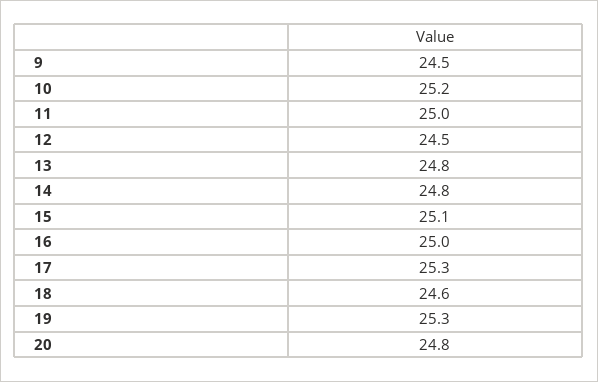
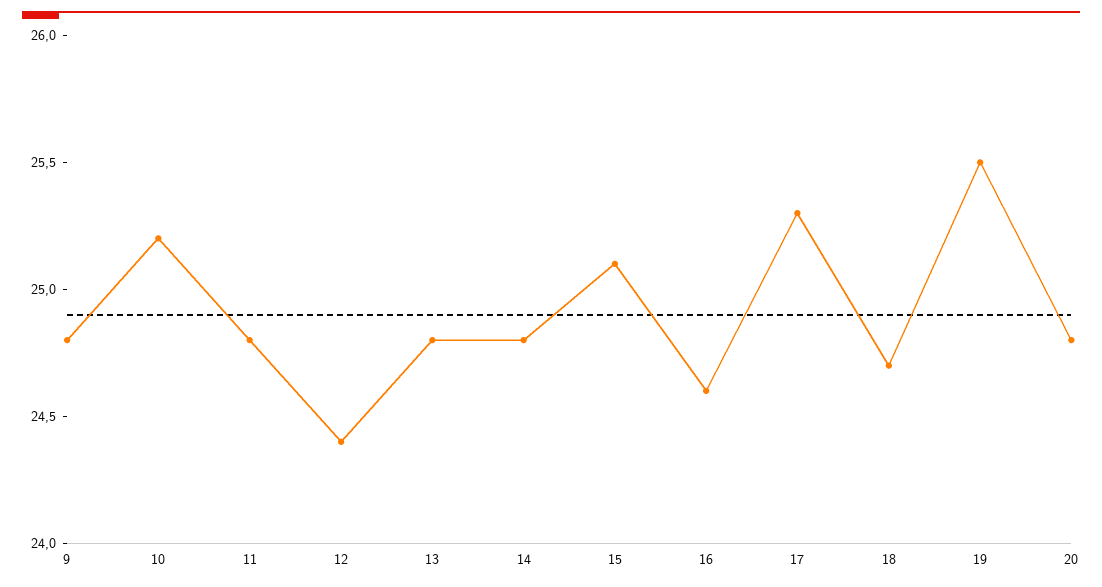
9: 24.5 -> 24.8
11: 25 -> 24.8
12: 24.5 -> 24.4
16: 25 -> 24.6
18: 24.6 -> 24.7
19: 25.3 -> 25.5

